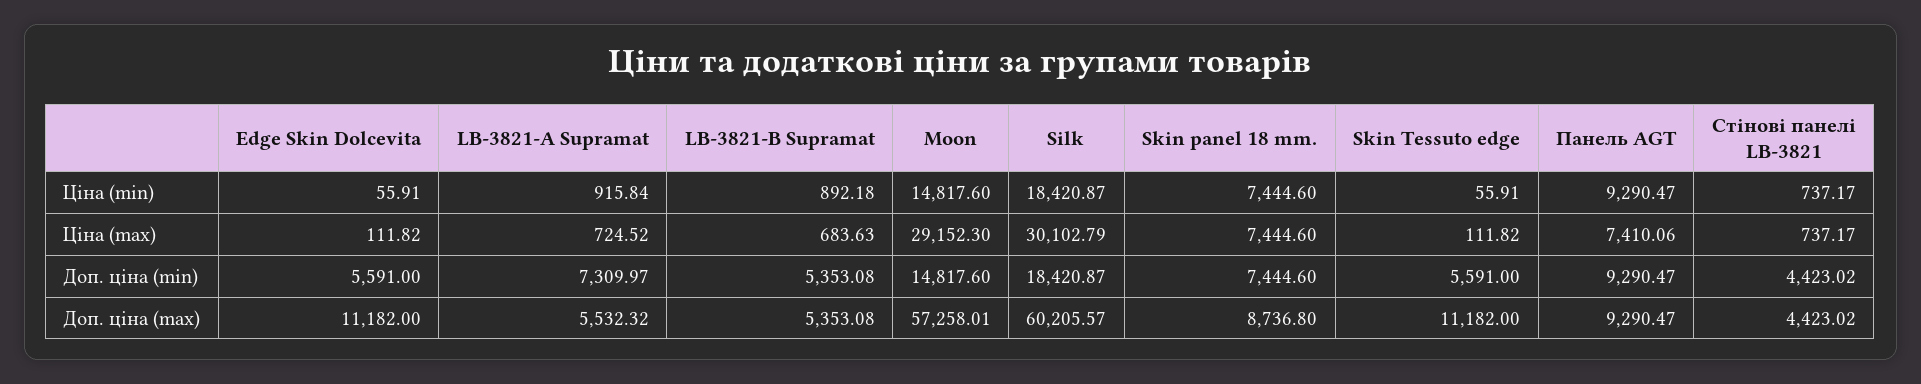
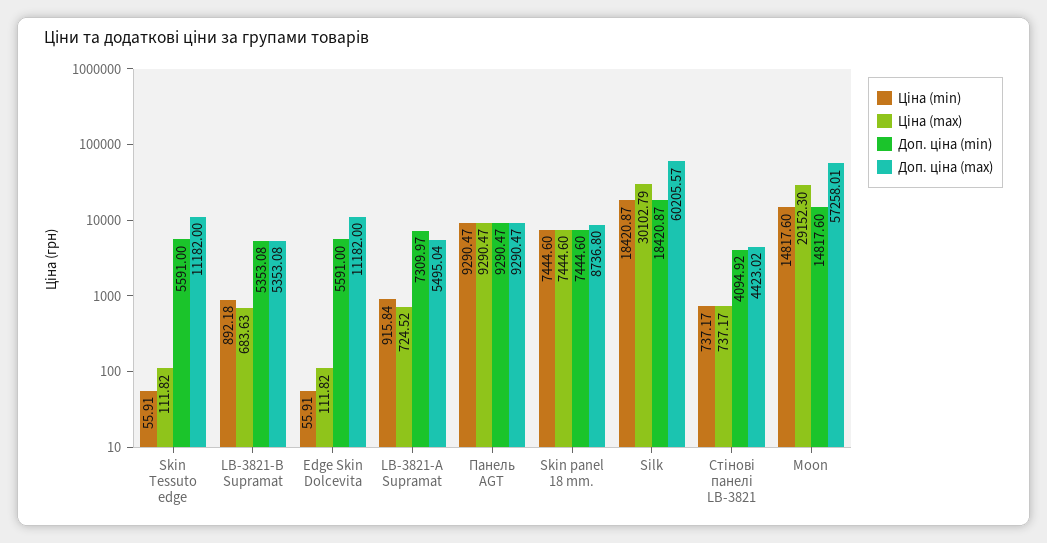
Ціна (max), Панель AGT: 7410.06 -> 9290.47
Доп. ціна (min), Стінові панелі LB-3821: 4423.02 -> 4094.92
Доп. ціна (max), LB-3821-А Supramat: 5532.32 -> 5495.04

